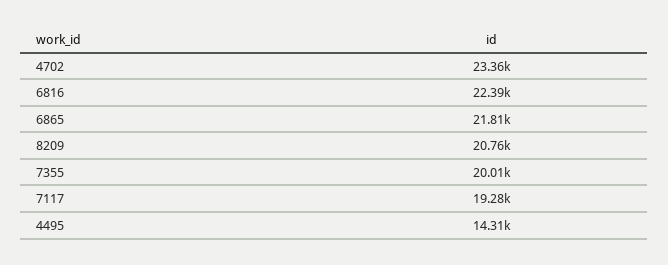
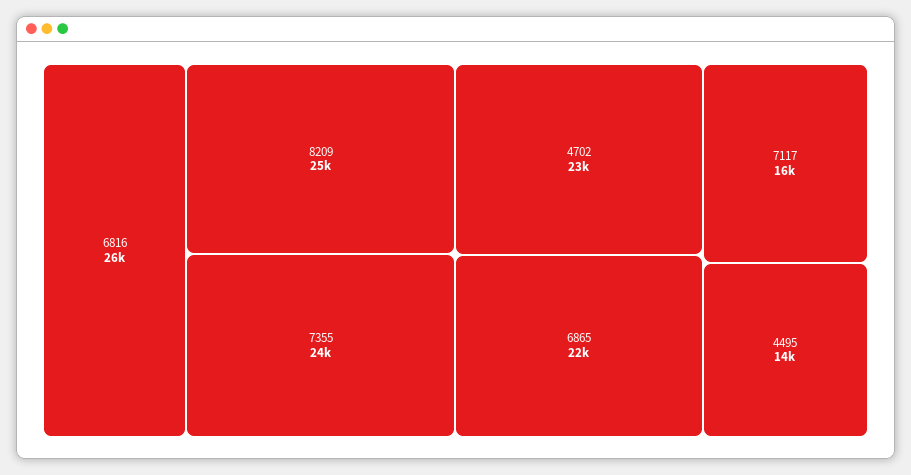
6816: 22390 -> 26000
8209: 20760 -> 25000
7355: 20010 -> 24000
7117: 19280 -> 16000

